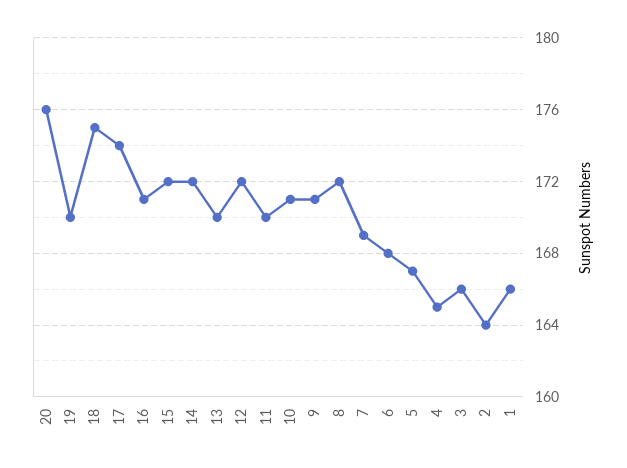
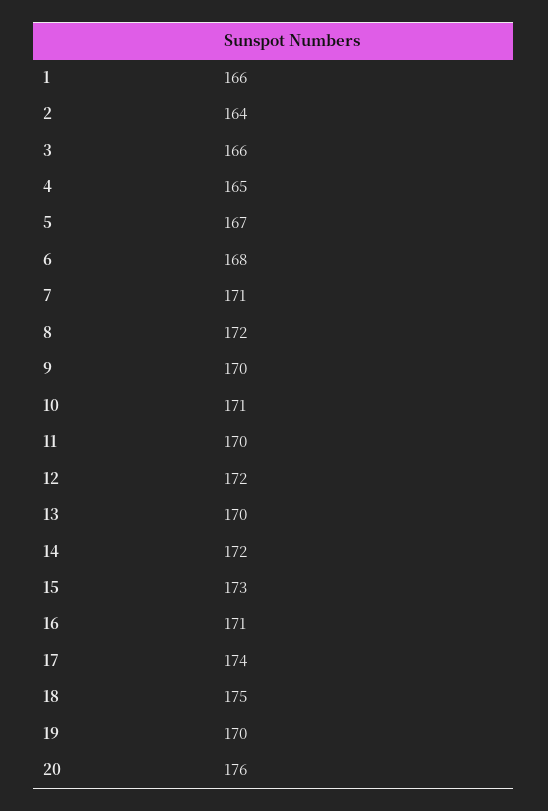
15: 172 -> 173
9: 171 -> 170
7: 169 -> 171

